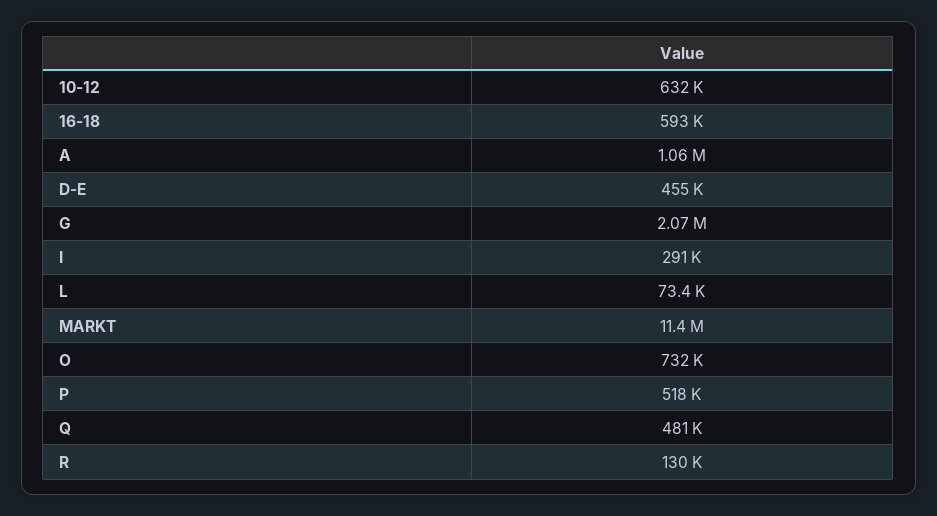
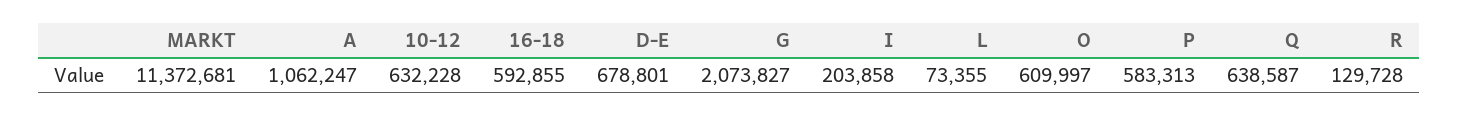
D-E: 455000 -> 678801
I: 291000 -> 203858
O: 732000 -> 609997
P: 518000 -> 583313
Q: 481000 -> 638587

